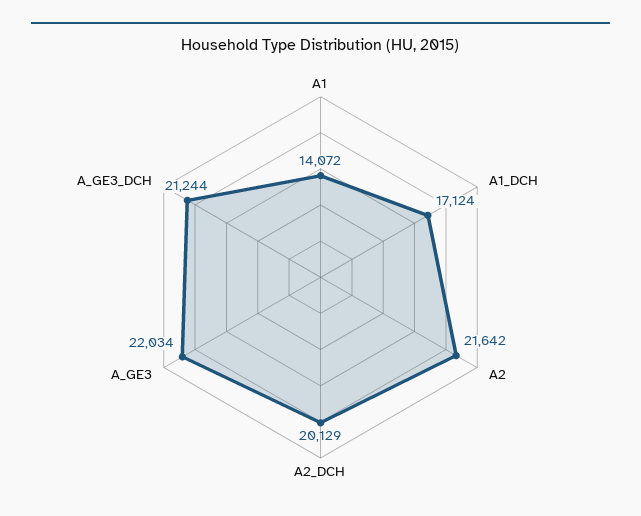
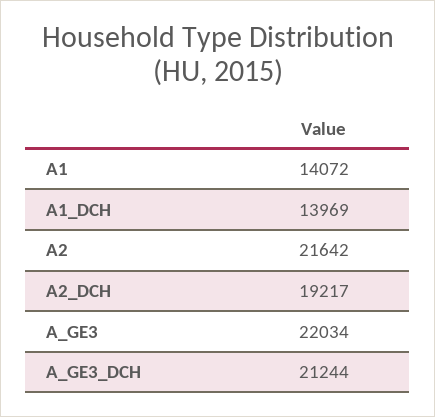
A1_DCH: 17124 -> 13969
A2_DCH: 20129 -> 19217

